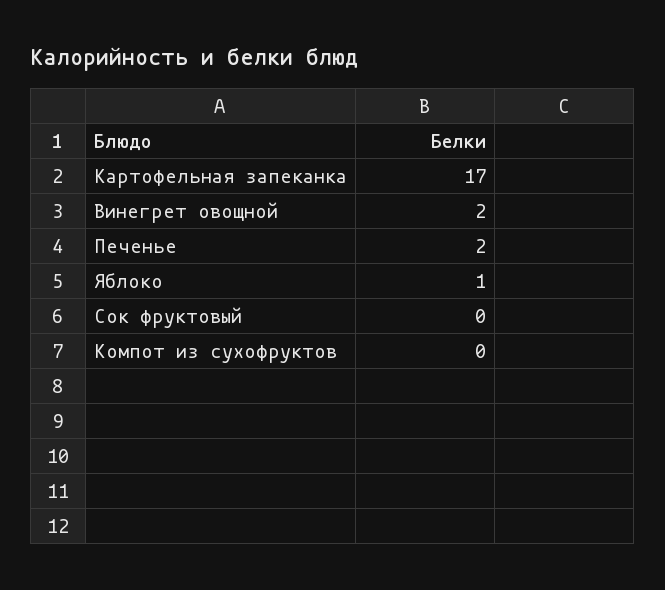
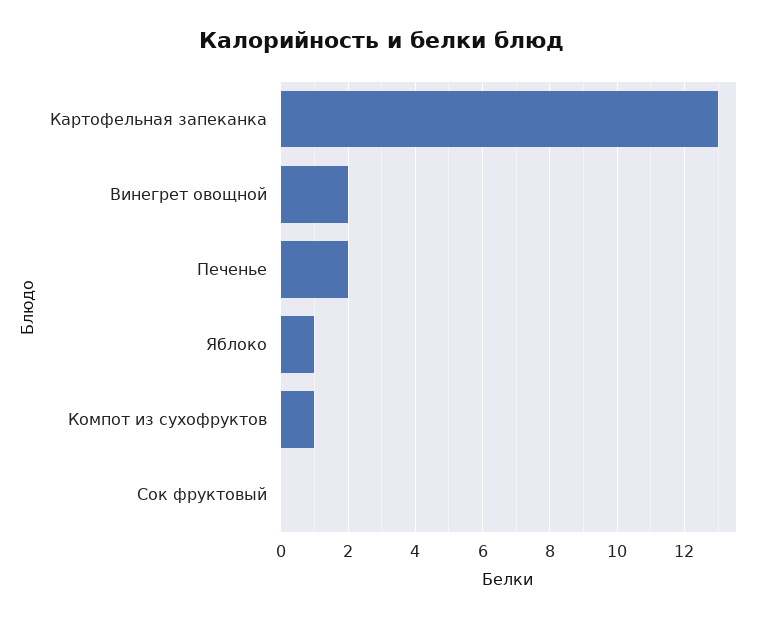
Картофельная запеканка: 17 -> 13
Компот из сухофруктов: 0 -> 1

